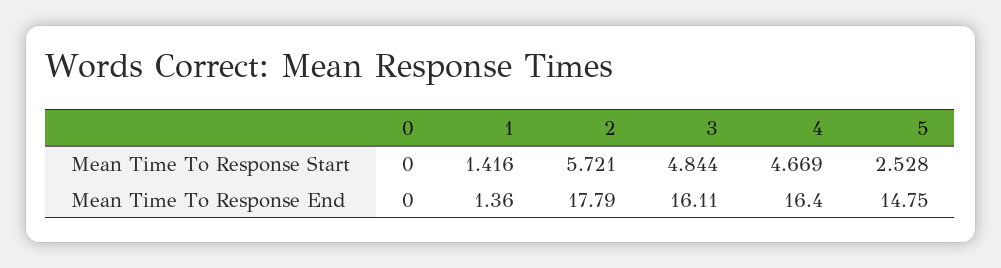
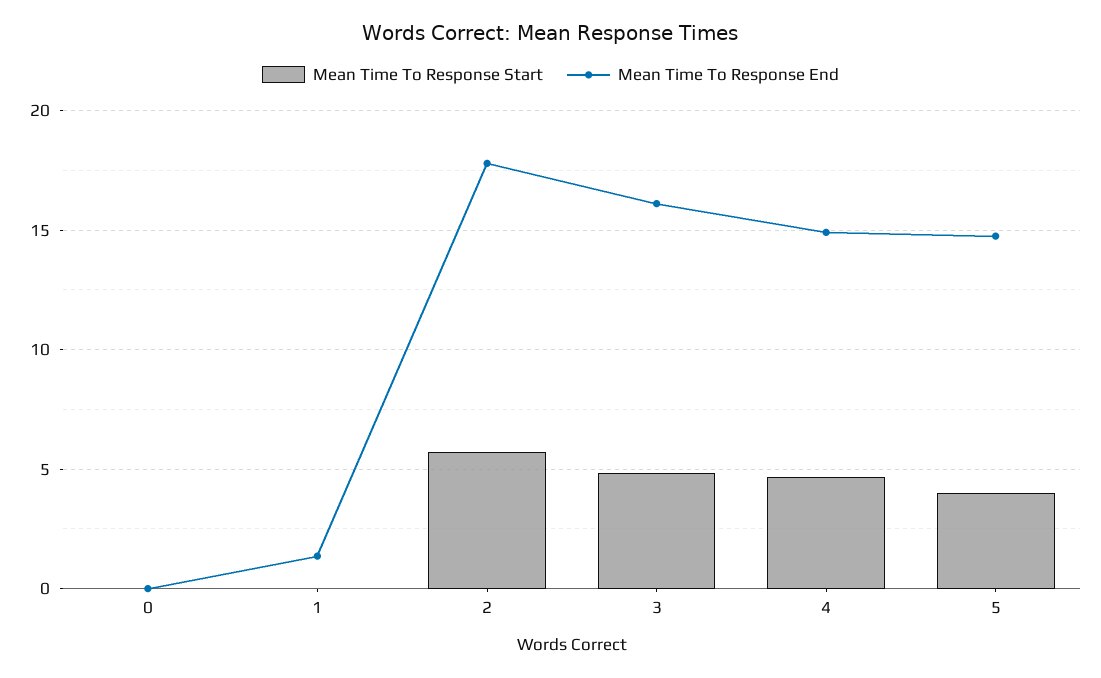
Mean Time To Response Start, 1: 1.416 -> 0
Mean Time To Response Start, 5: 2.528 -> 4
Mean Time To Response End, 4: 16.4 -> 15

